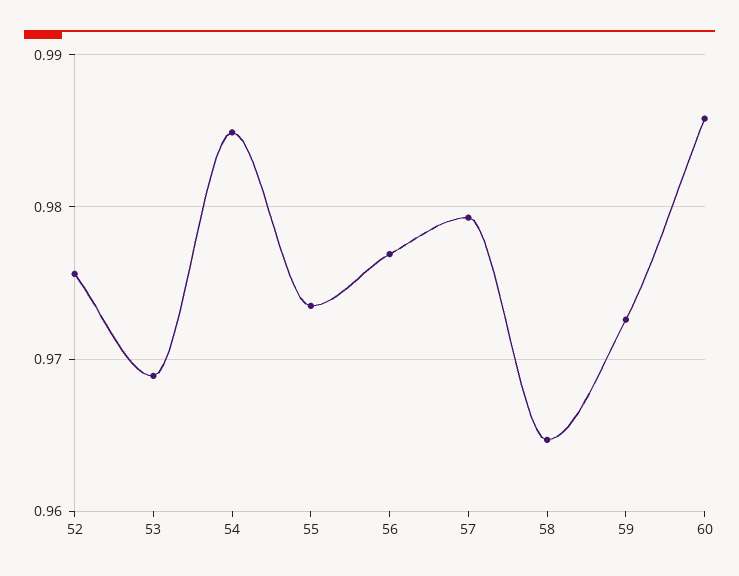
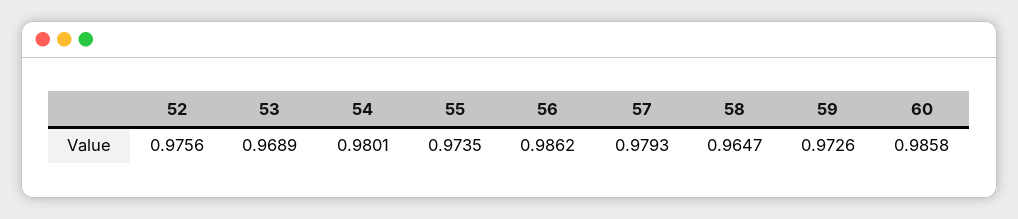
54: 0.985 -> 0.9801
56: 0.977 -> 0.9862

